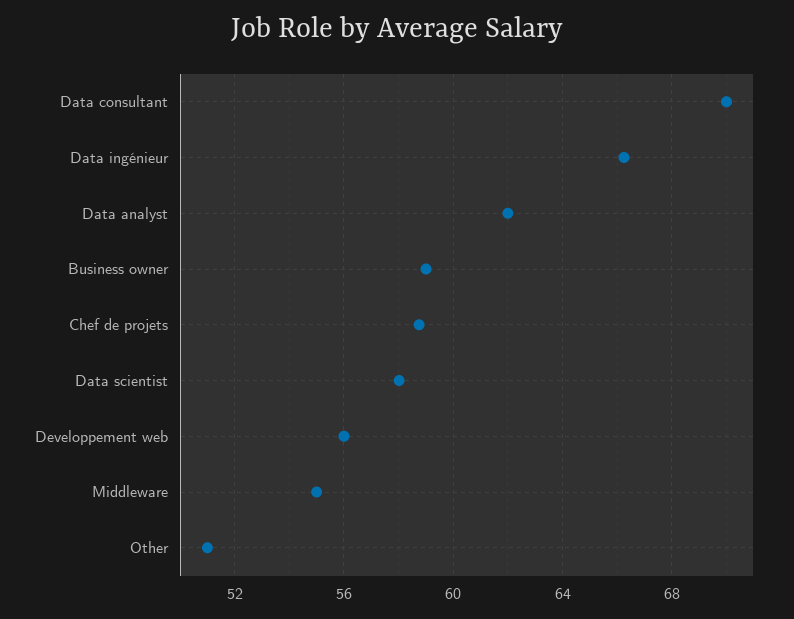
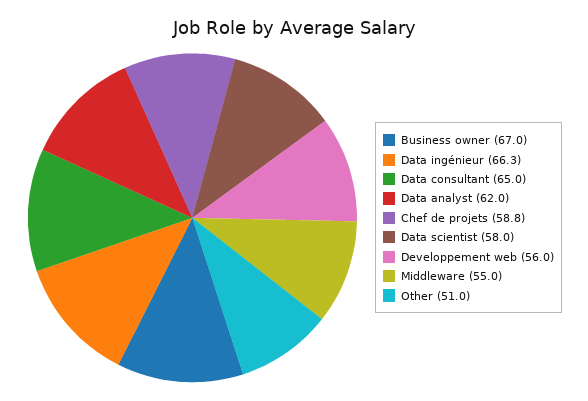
Data consultant: 70 -> 65
Business owner: 59 -> 67

